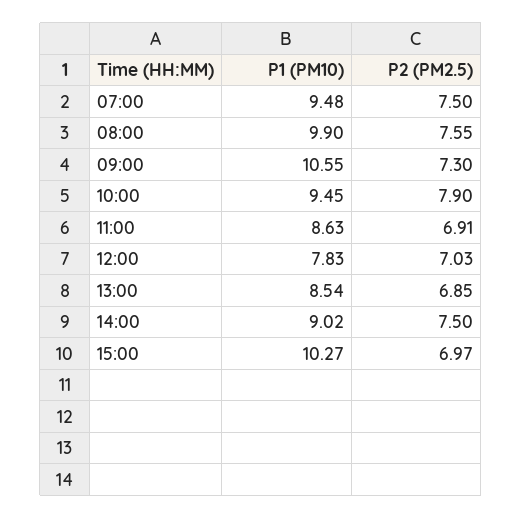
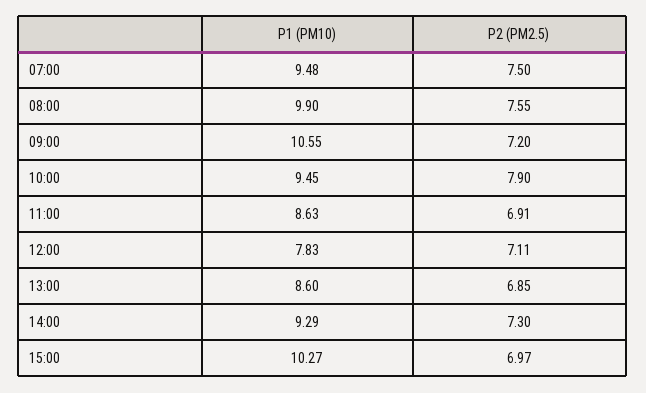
P2 (PM2.5), 09:00: 7.3 -> 7.2
P2 (PM2.5), 12:00: 7.03 -> 7.11
P1 (PM10), 13:00: 8.54 -> 8.6
P1 (PM10), 14:00: 9.02 -> 9.29
P2 (PM2.5), 14:00: 7.5 -> 7.3

